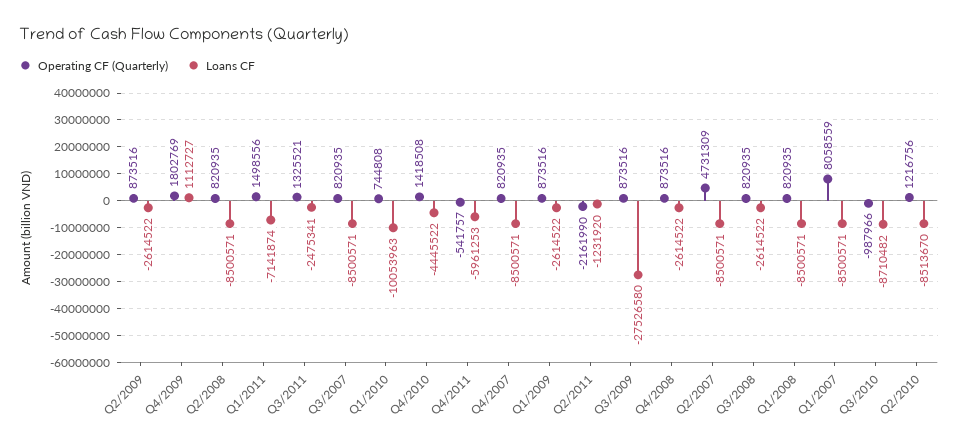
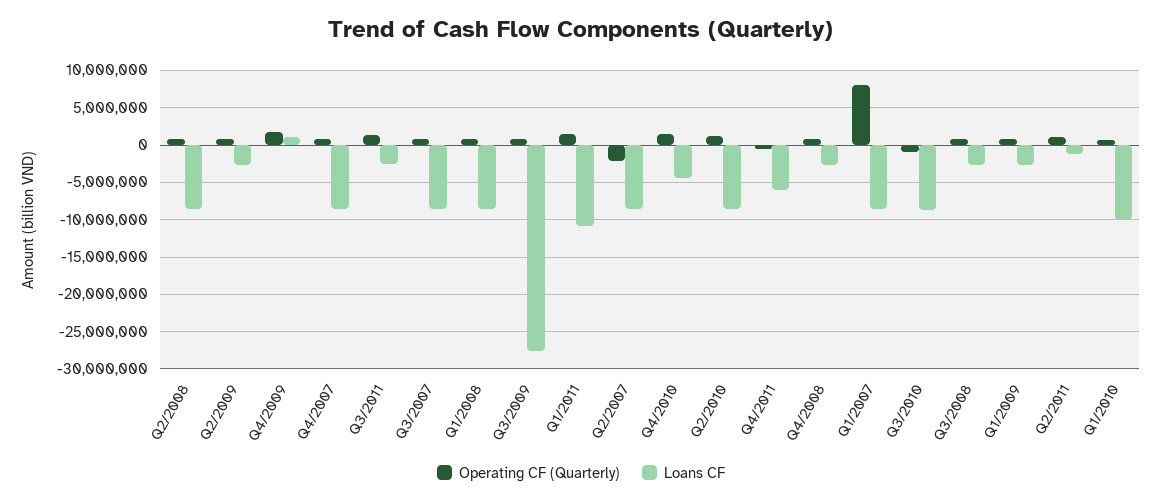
Loans CF, Q1/2011: -7141874 -> -11000000
Operating CF (Quarterly), Q2/2011: -2161990 -> 1000000
Operating CF (Quarterly), Q2/2007: 4731309 -> -2000000

